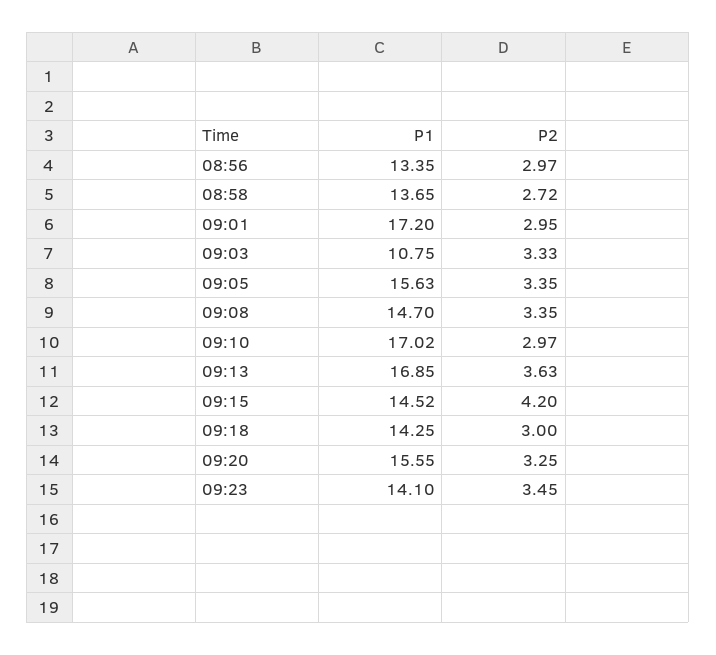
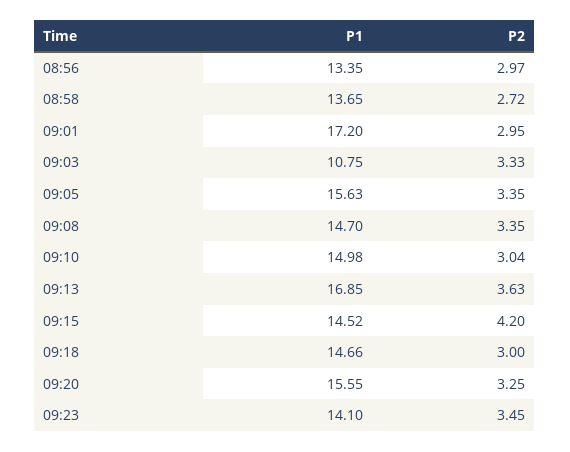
P1, 09:10: 17.02 -> 14.98
P2, 09:10: 2.97 -> 3.04
P1, 09:18: 14.25 -> 14.66

